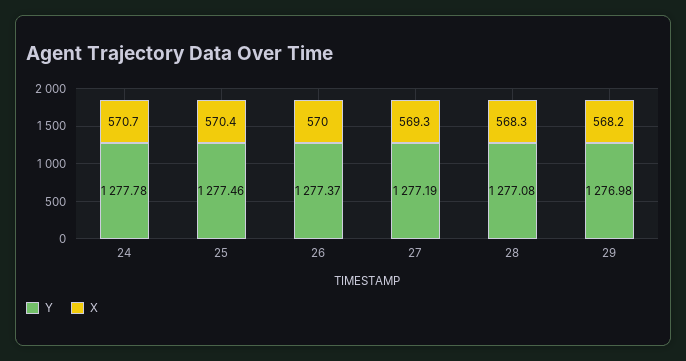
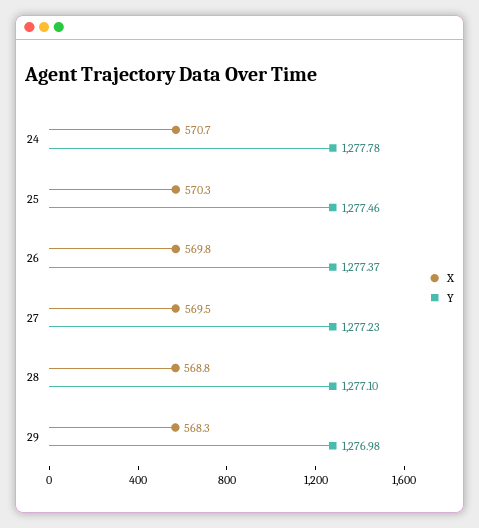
X, 25: 570.4 -> 570.3
X, 26: 570 -> 569.8
Y, 27: 1277.19 -> 1277.23
X, 27: 569.3 -> 569.5
Y, 28: 1277.08 -> 1277.1
X, 28: 568.3 -> 568.8
X, 29: 568.2 -> 568.3

